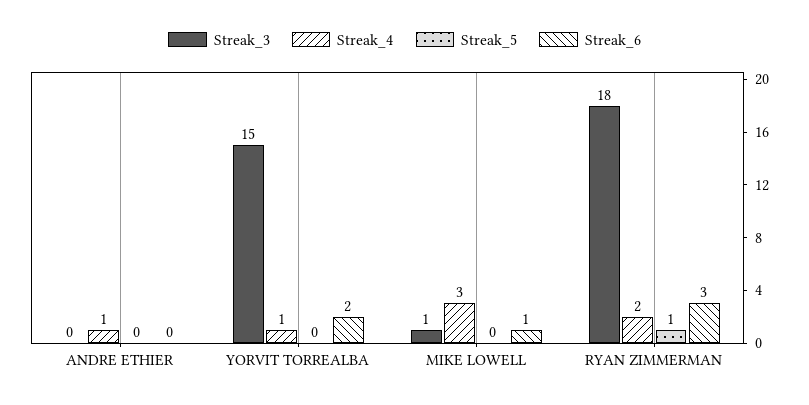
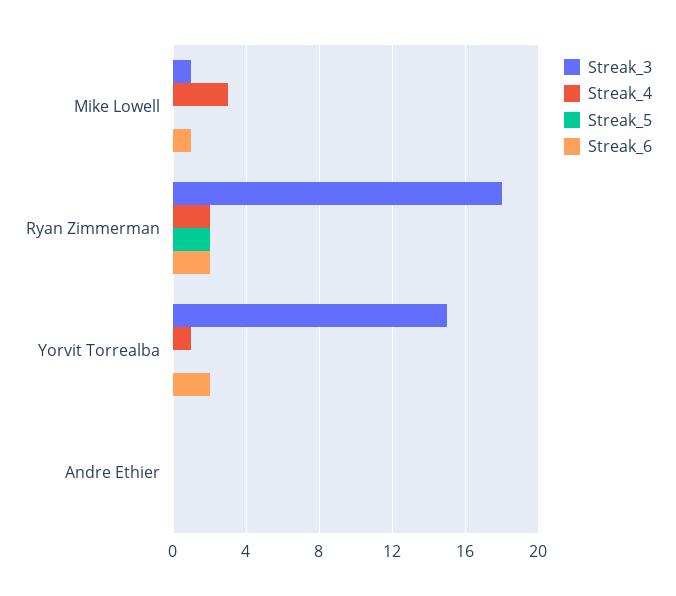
Streak_4, ANDRE ETHIER: 1 -> 0
Streak_5, RYAN ZIMMERMAN: 1 -> 2
Streak_6, RYAN ZIMMERMAN: 3 -> 2

